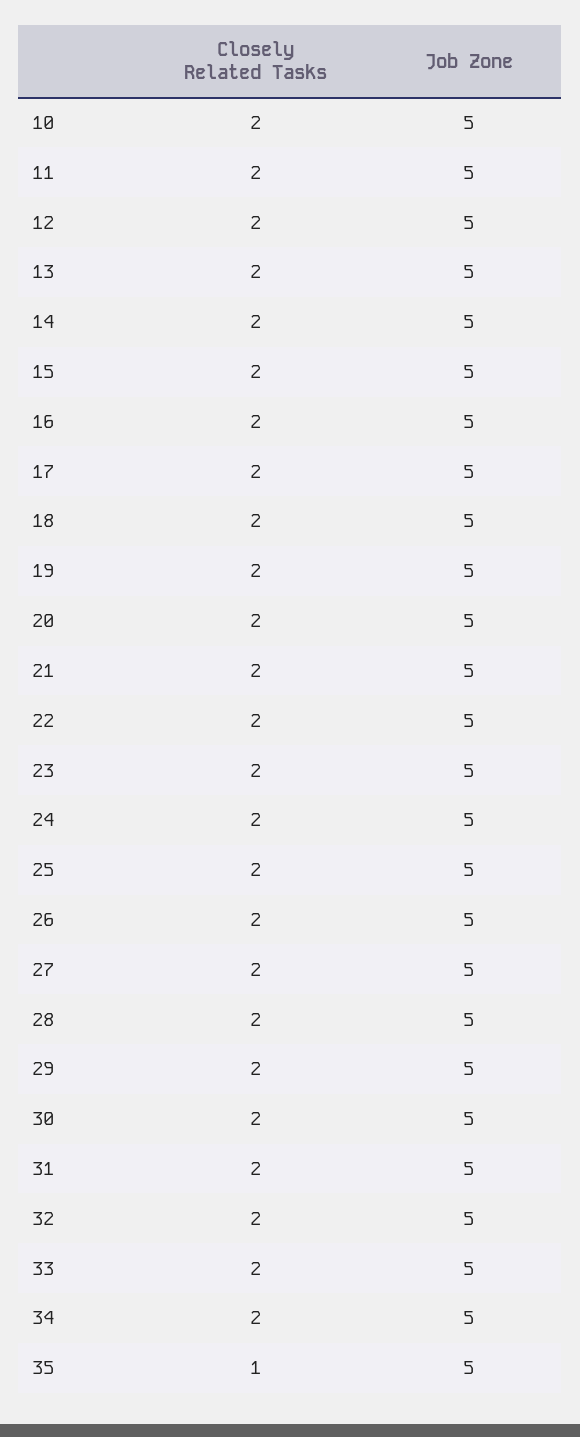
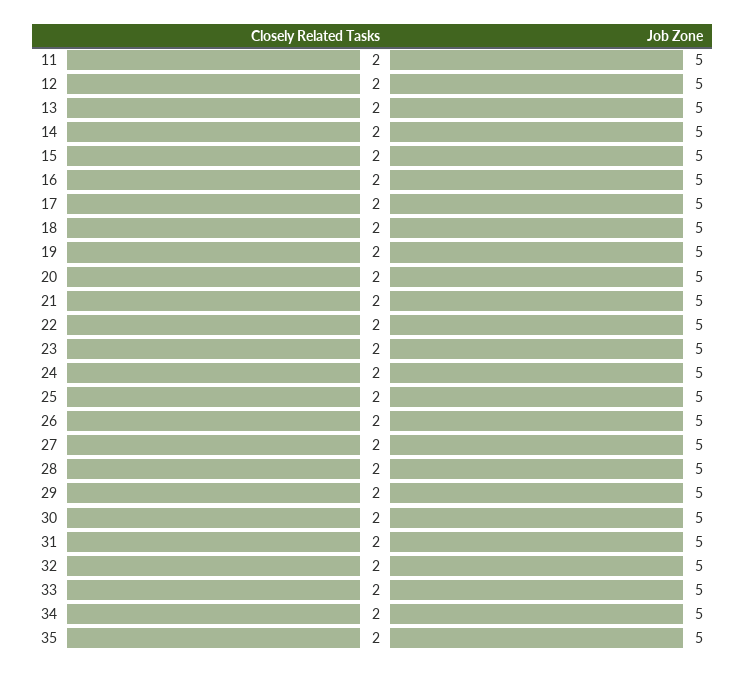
Closely Related Tasks, 10: 2 -> none
Job Zone, 10: 5 -> none
Closely Related Tasks, 35: 1 -> 2

